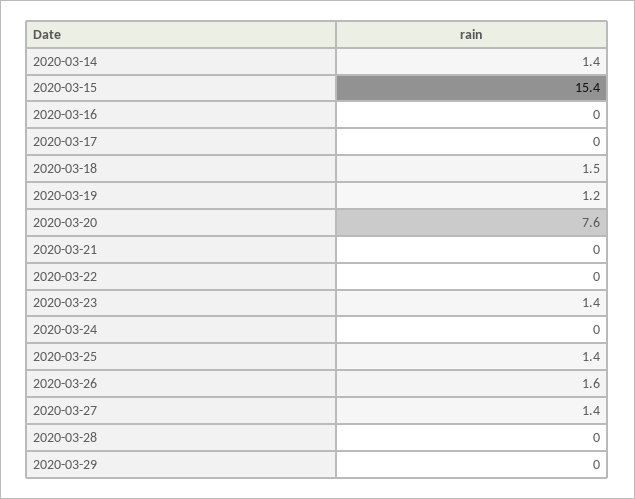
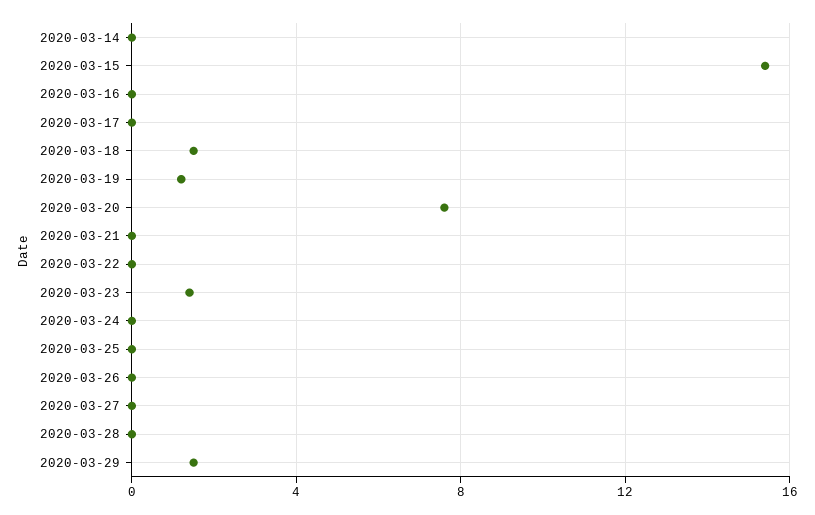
2020-03-14: 1.4 -> 0
2020-03-25: 1.4 -> 0
2020-03-26: 1.6 -> 0
2020-03-27: 1.4 -> 0
2020-03-29: 0 -> 1.5

